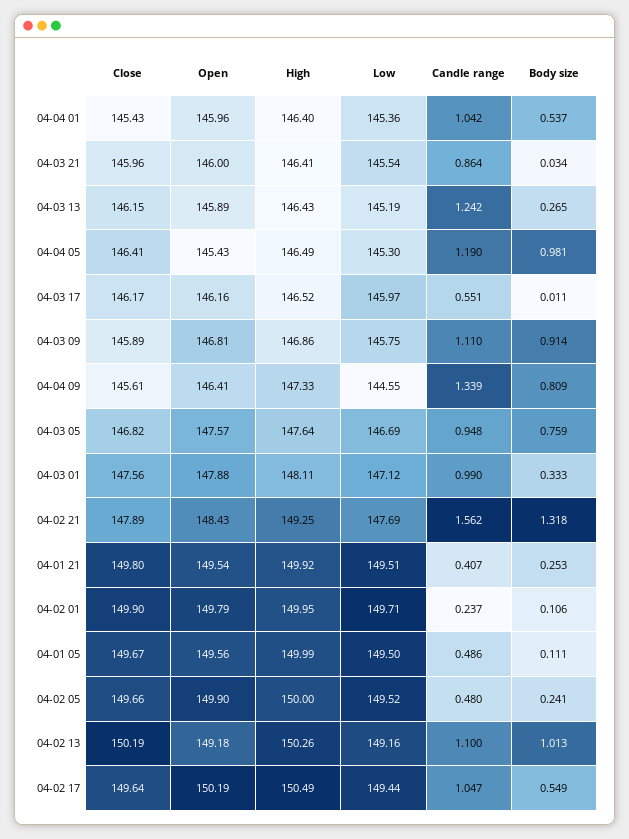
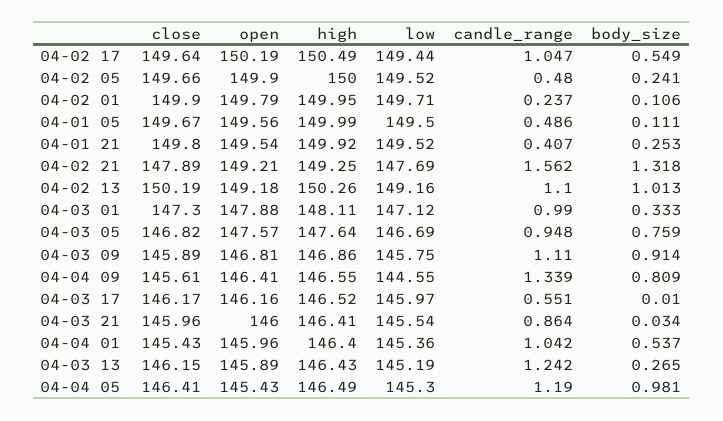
Body size, 04-03 17: 0.011 -> 0.01
High, 04-04 09: 147.33 -> 146.55
Close, 04-03 01: 147.56 -> 147.3
Open, 04-02 21: 148.43 -> 149.21
Low, 04-01 21: 149.51 -> 149.52

